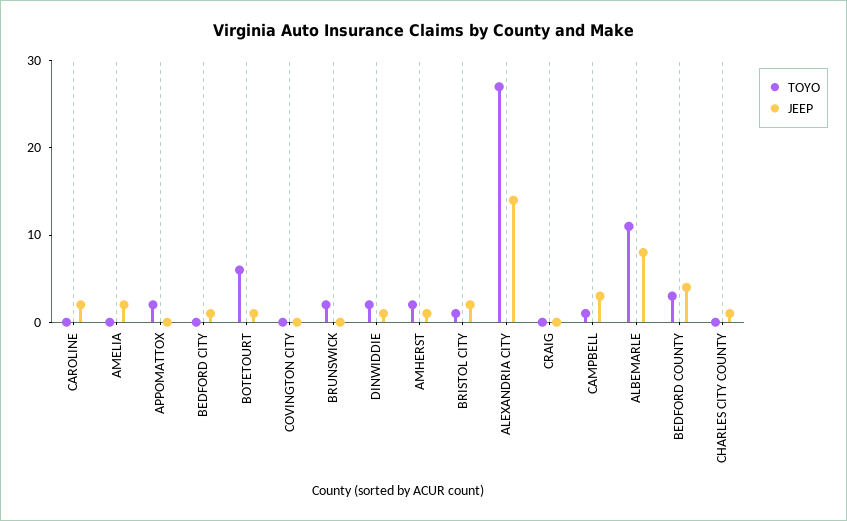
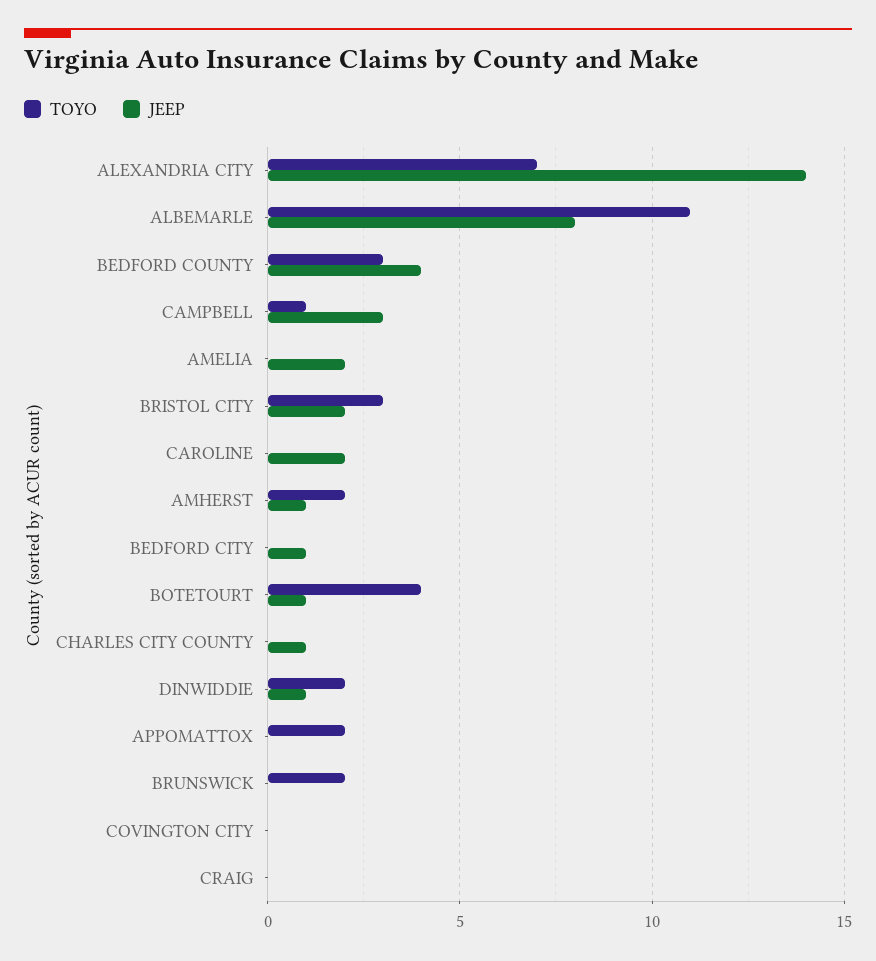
TOYO, BOTETOURT: 6 -> 4
TOYO, BRISTOL CITY: 1 -> 3
TOYO, ALEXANDRIA CITY: 27 -> 7

